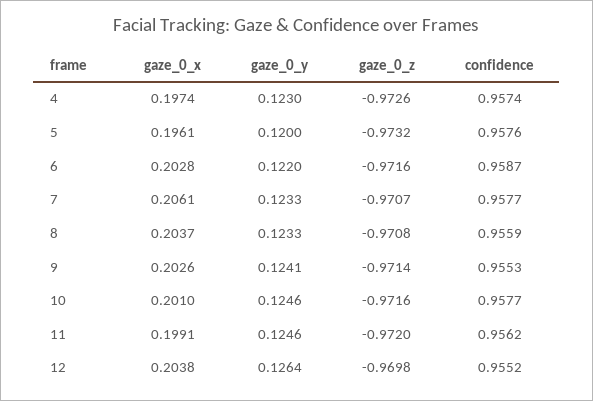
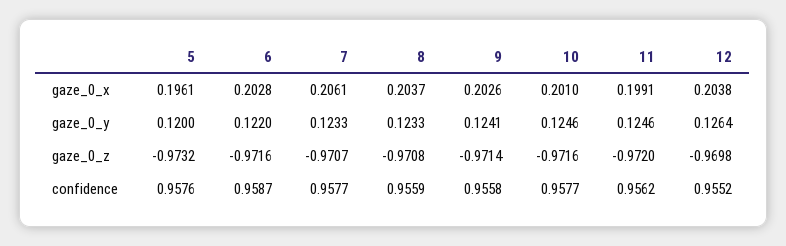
gaze_0_x, 4: 0.1974 -> none
gaze_0_y, 4: 0.123 -> none
gaze_0_z, 4: -0.9726 -> none
confidence, 4: 0.9574 -> none
confidence, 9: 0.9553 -> 0.9558

